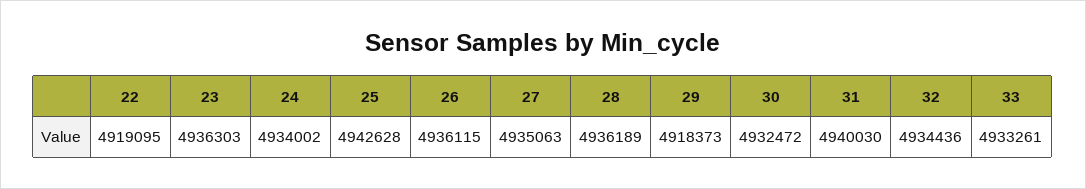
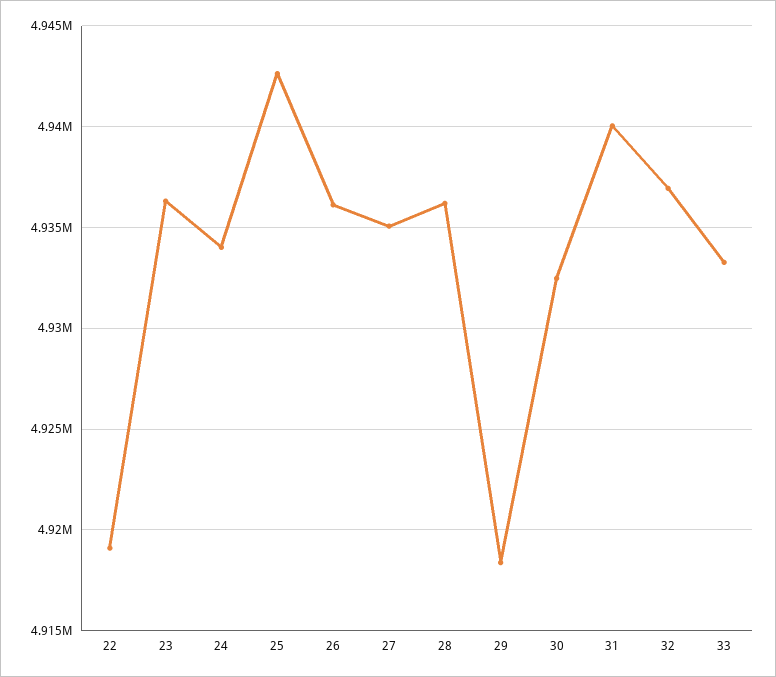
32: 4934436 -> 4937000

